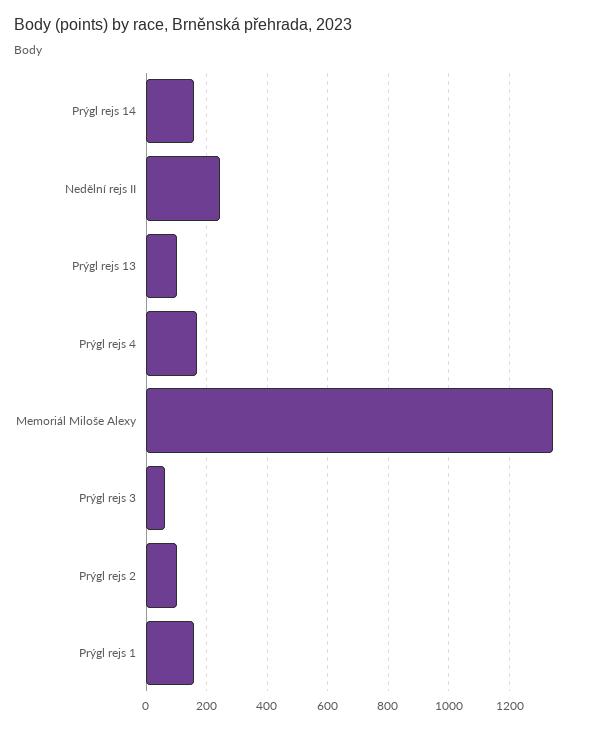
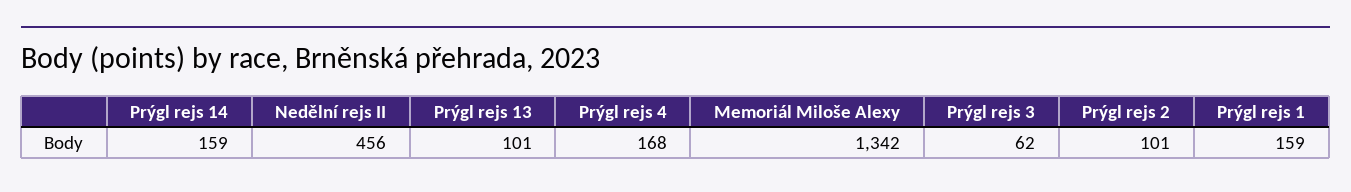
Nedělní rejs II: 240 -> 456

